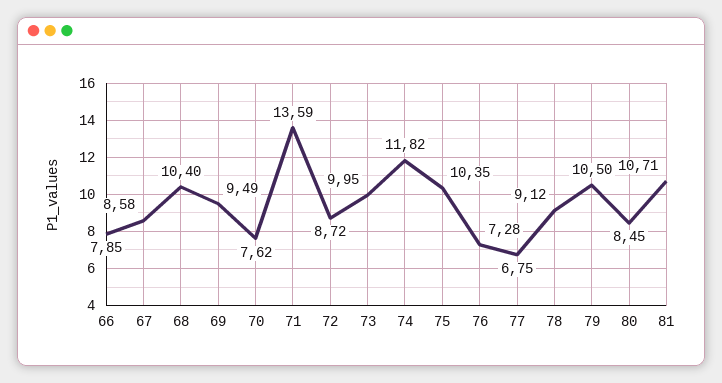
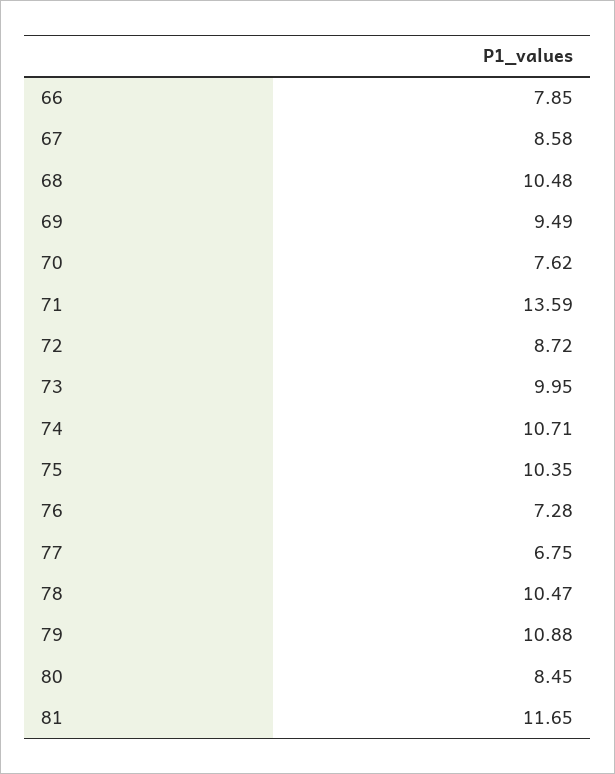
68: 10.4 -> 10.48
74: 11.82 -> 10.71
78: 9.12 -> 10.47
79: 10.5 -> 10.88
81: 10.71 -> 11.65

